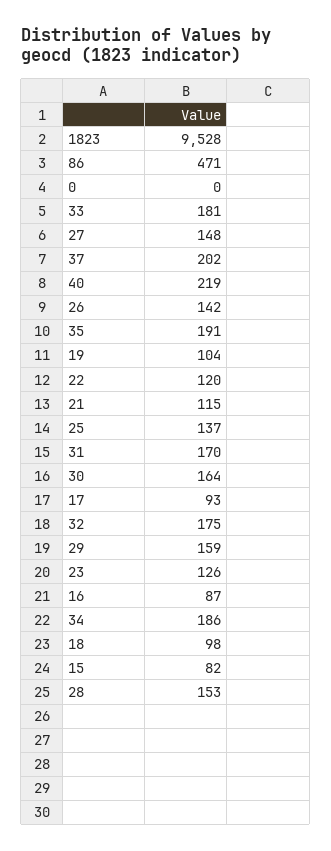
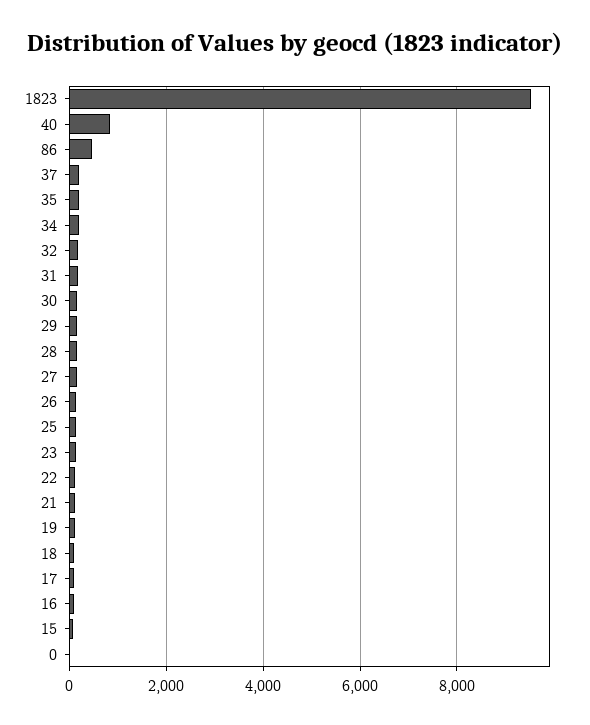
33: 181 -> none
40: 219 -> 800

